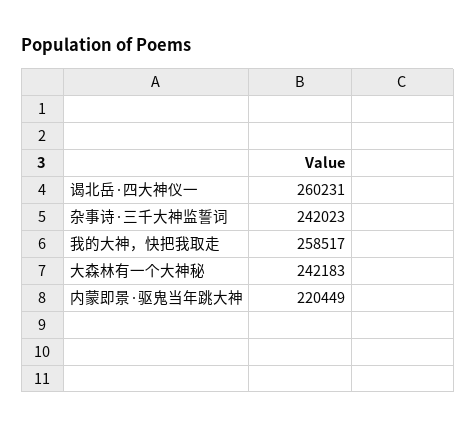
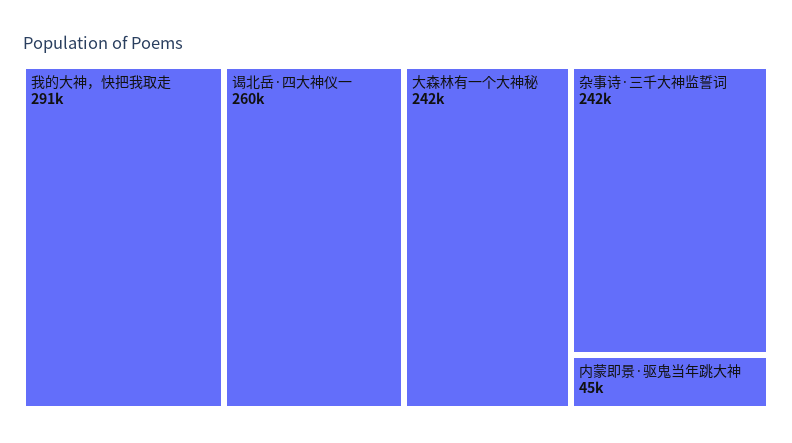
我的大神，快把我取走: 258517 -> 291000
内蒙即景·驱鬼当年跳大神: 220449 -> 45000

